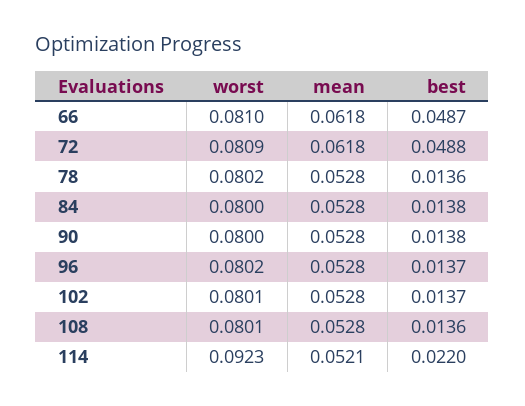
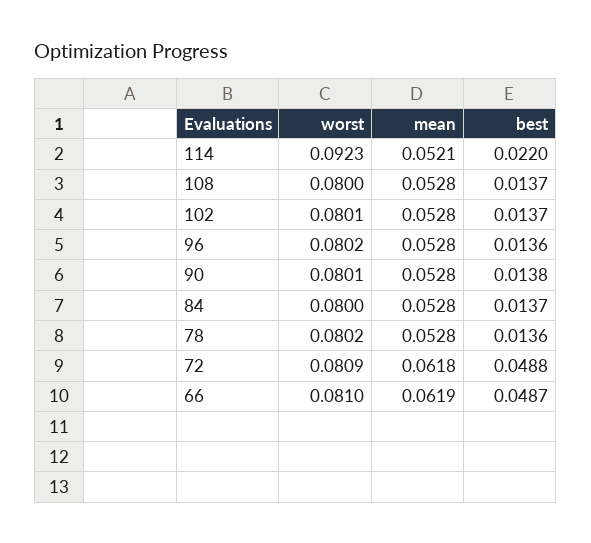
mean, 66: 0.0618 -> 0.0619
best, 84: 0.0138 -> 0.0137
worst, 90: 0.08 -> 0.0801
best, 96: 0.0137 -> 0.0136
worst, 108: 0.0801 -> 0.08
best, 108: 0.0136 -> 0.0137

